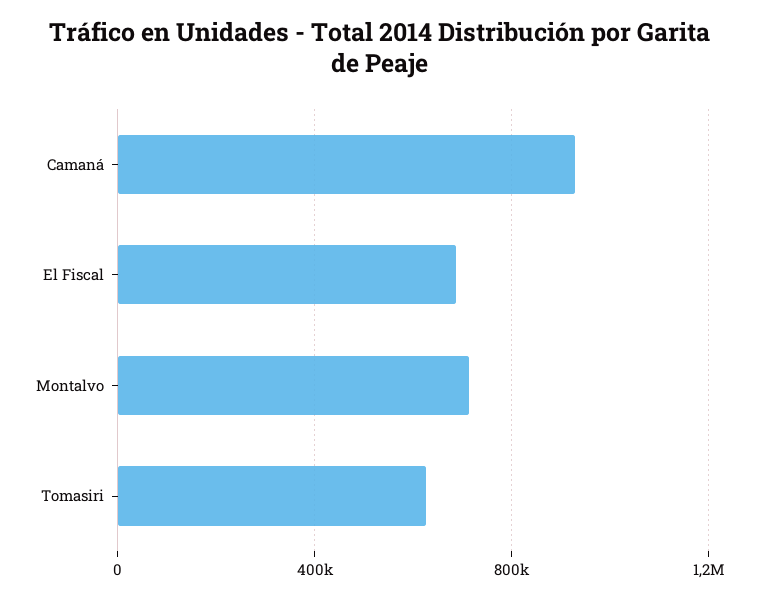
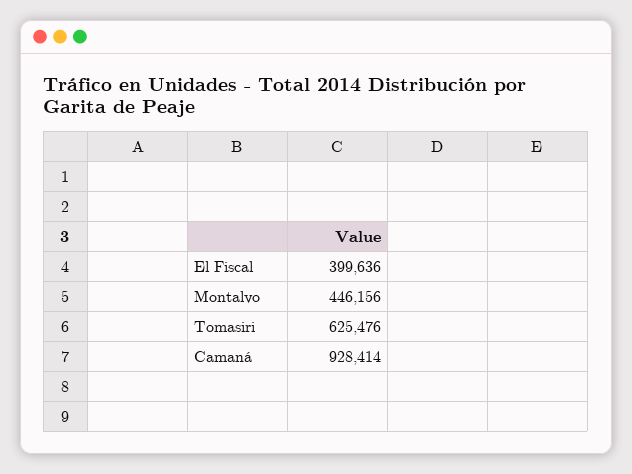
El Fiscal: 700000 -> 399636
Montalvo: 700000 -> 446156

